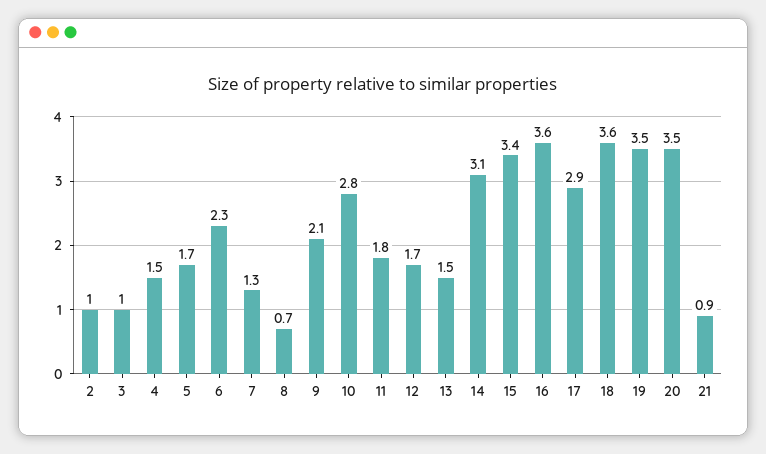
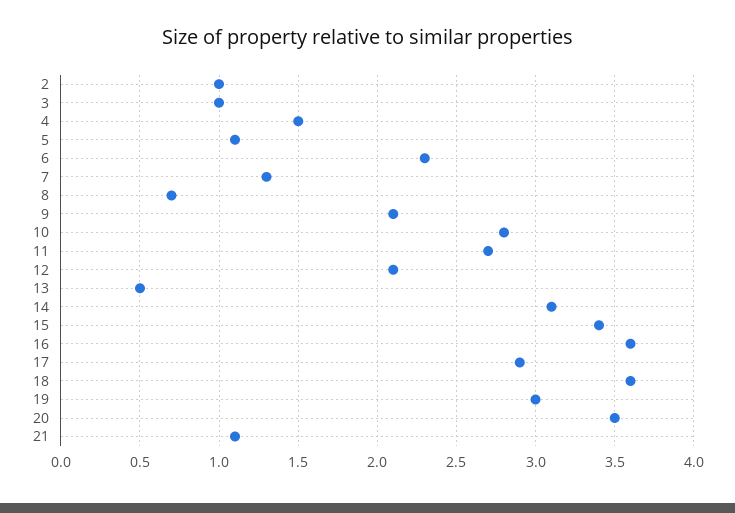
5: 1.7 -> 1.1
11: 1.8 -> 2.7
12: 1.7 -> 2.1
13: 1.5 -> 0.5
19: 3.5 -> 3
21: 0.9 -> 1.1

